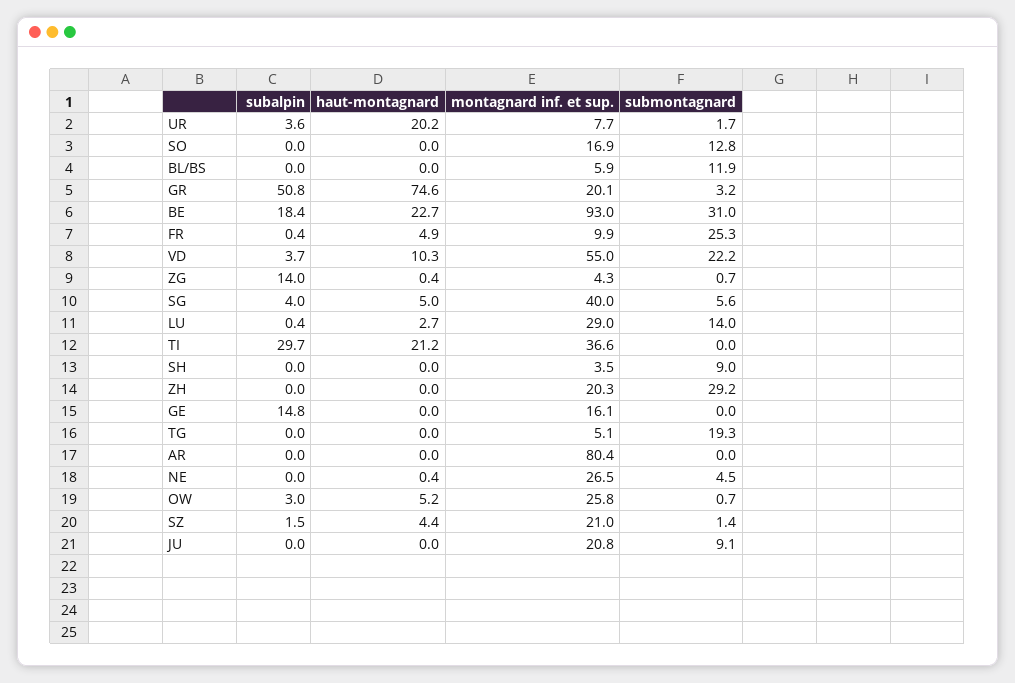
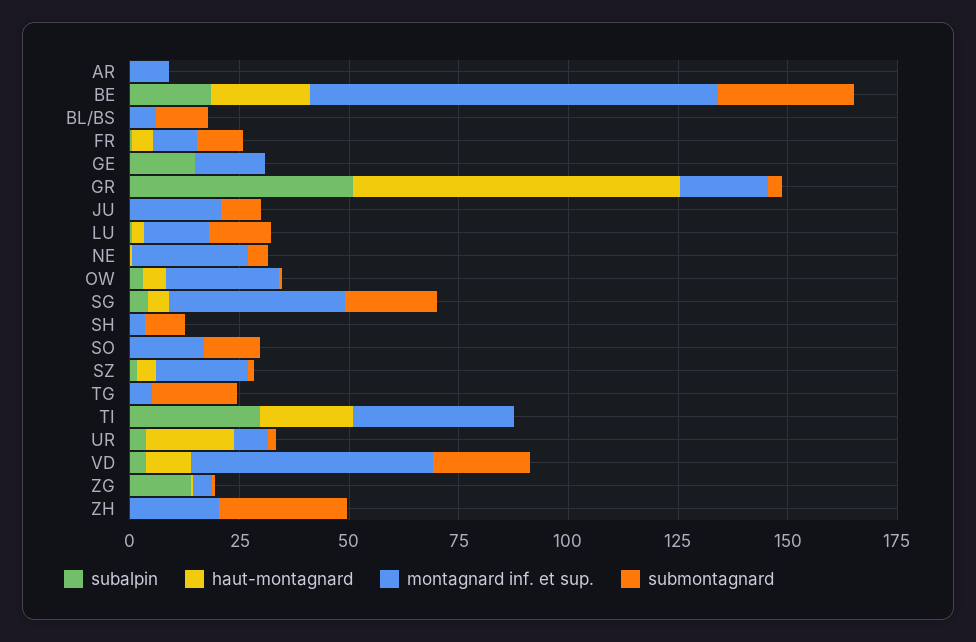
submontagnard, FR: 25.3 -> 10
submontagnard, SG: 5.6 -> 20
montagnard inf. et sup., LU: 29 -> 15
montagnard inf. et sup., AR: 80.4 -> 10

